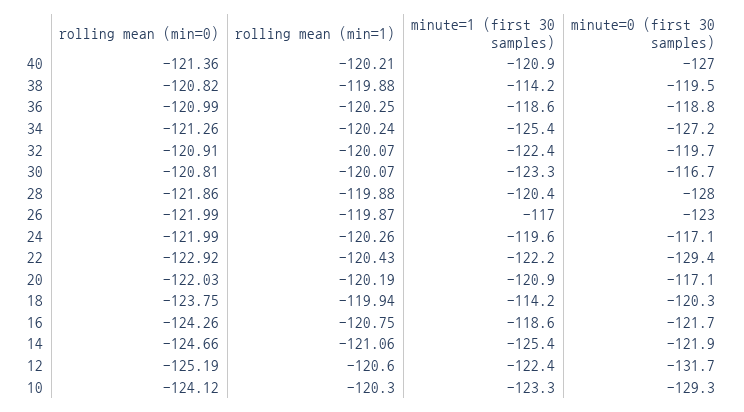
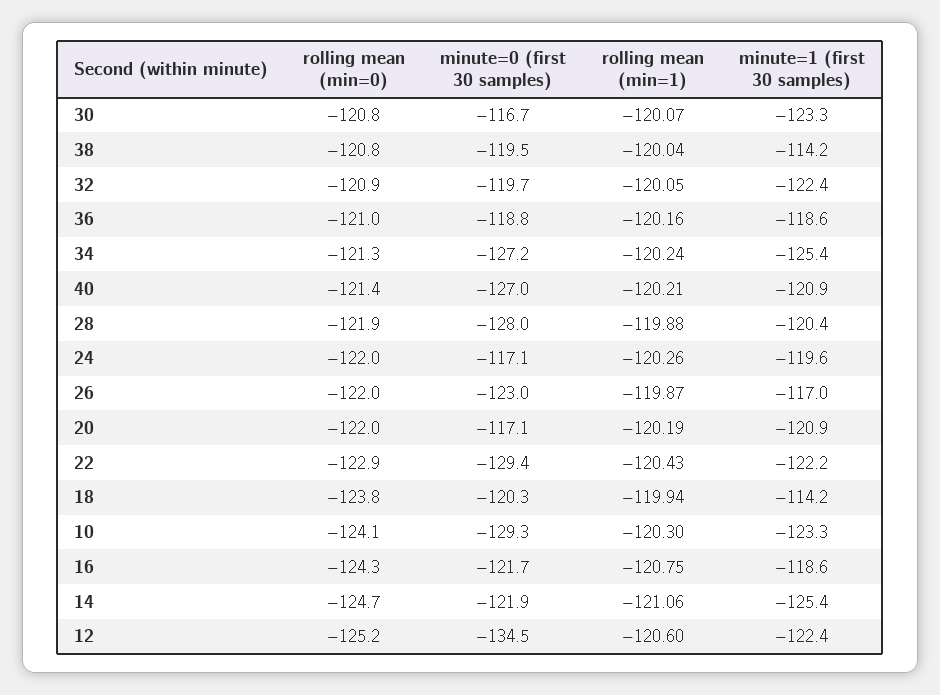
rolling mean (min=1), 38: -119.88 -> -120.04
rolling mean (min=1), 36: -120.25 -> -120.16
rolling mean (min=1), 32: -120.07 -> -120.05
minute=0 (first 30 samples), 12: -131.7 -> -134.5

